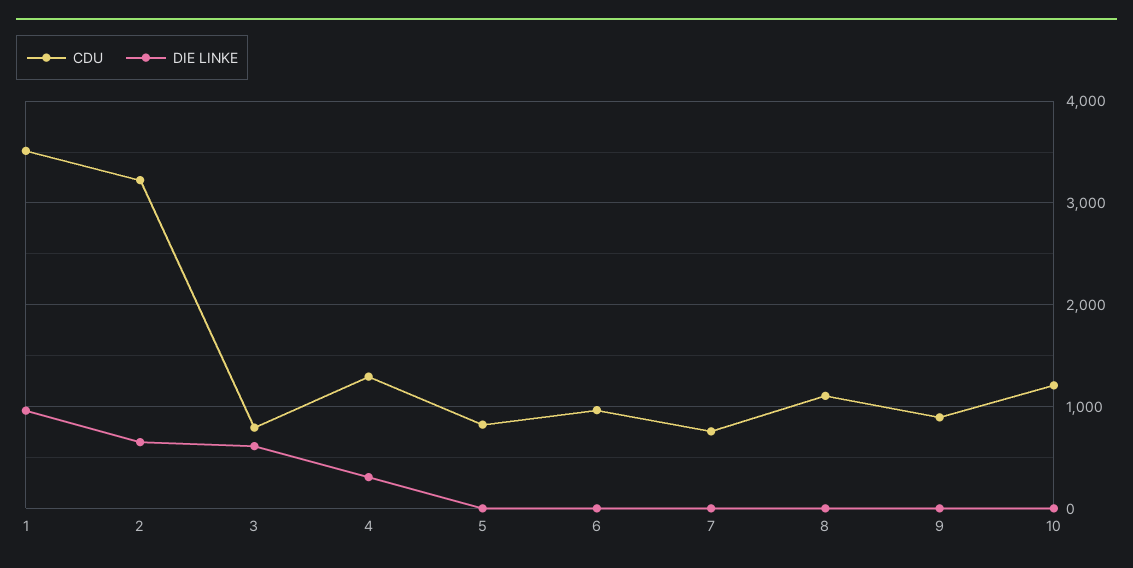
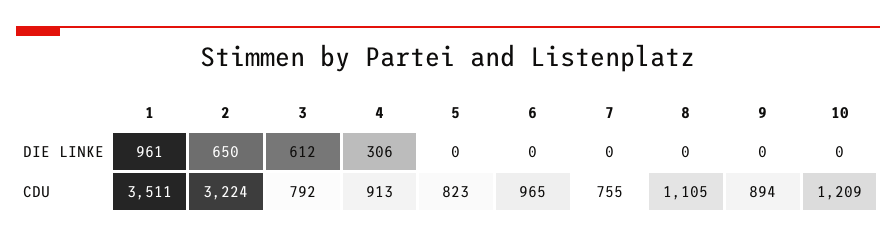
CDU, 4: 1300 -> 913

